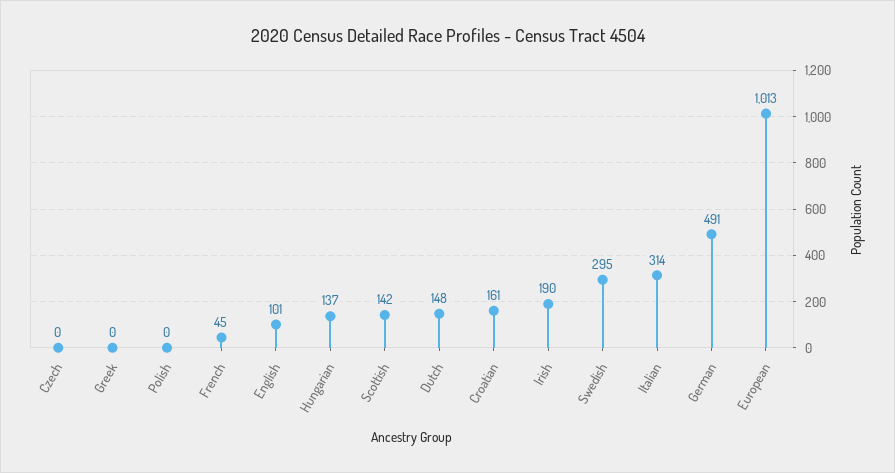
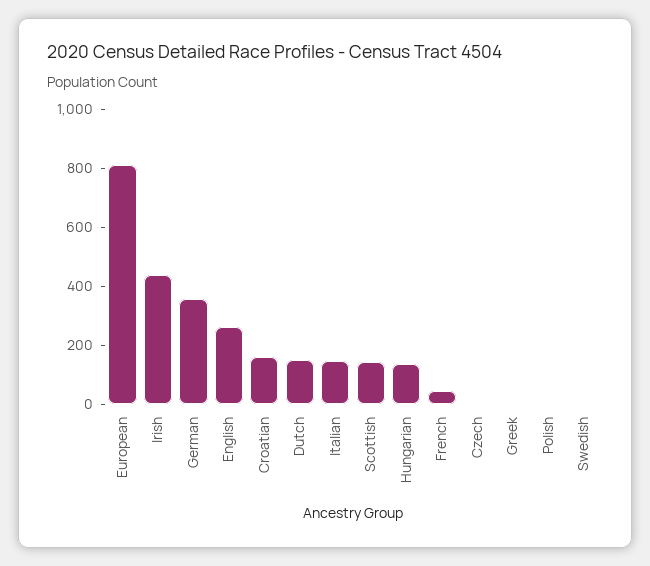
English: 101 -> 250
Irish: 190 -> 450
Swedish: 295 -> 0
Italian: 314 -> 150
German: 491 -> 350
European: 1013 -> 800

